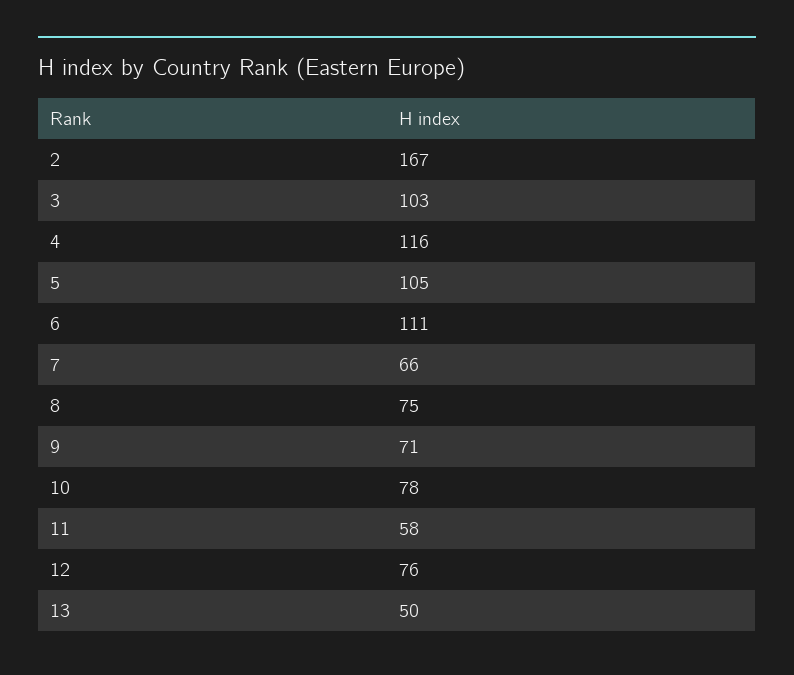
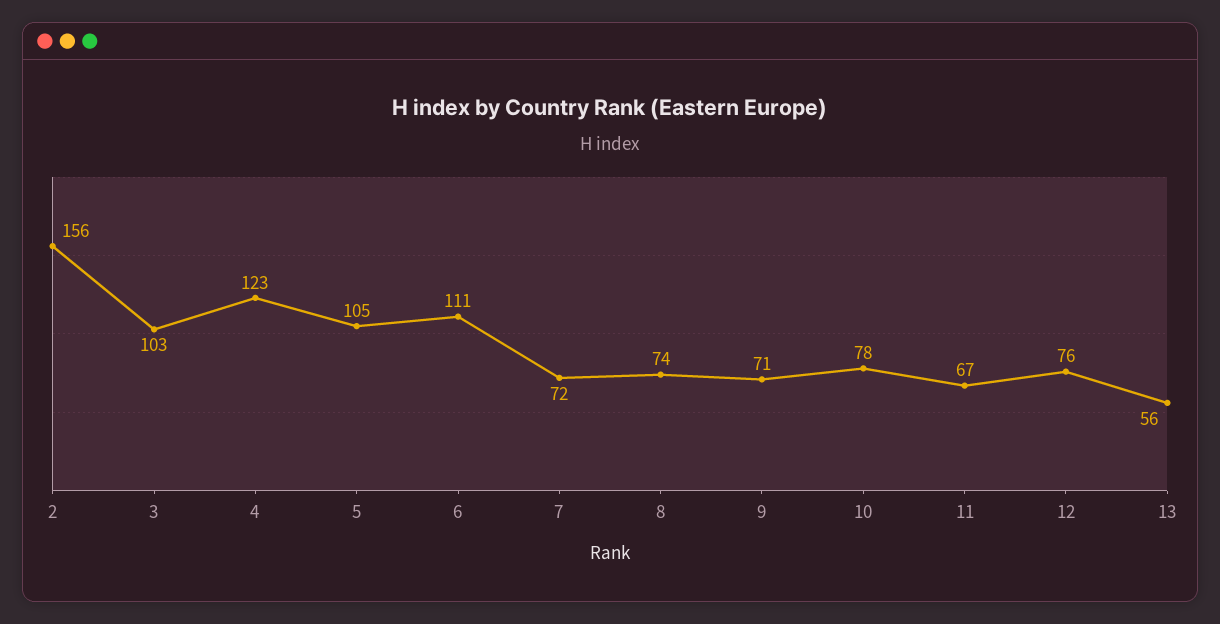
2: 167 -> 156
4: 116 -> 123
7: 66 -> 72
8: 75 -> 74
11: 58 -> 67
13: 50 -> 56

